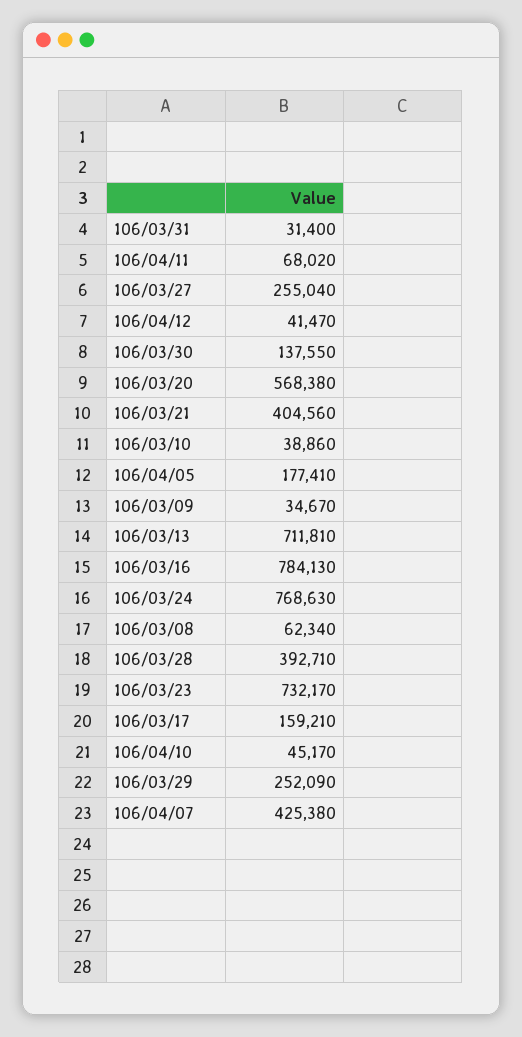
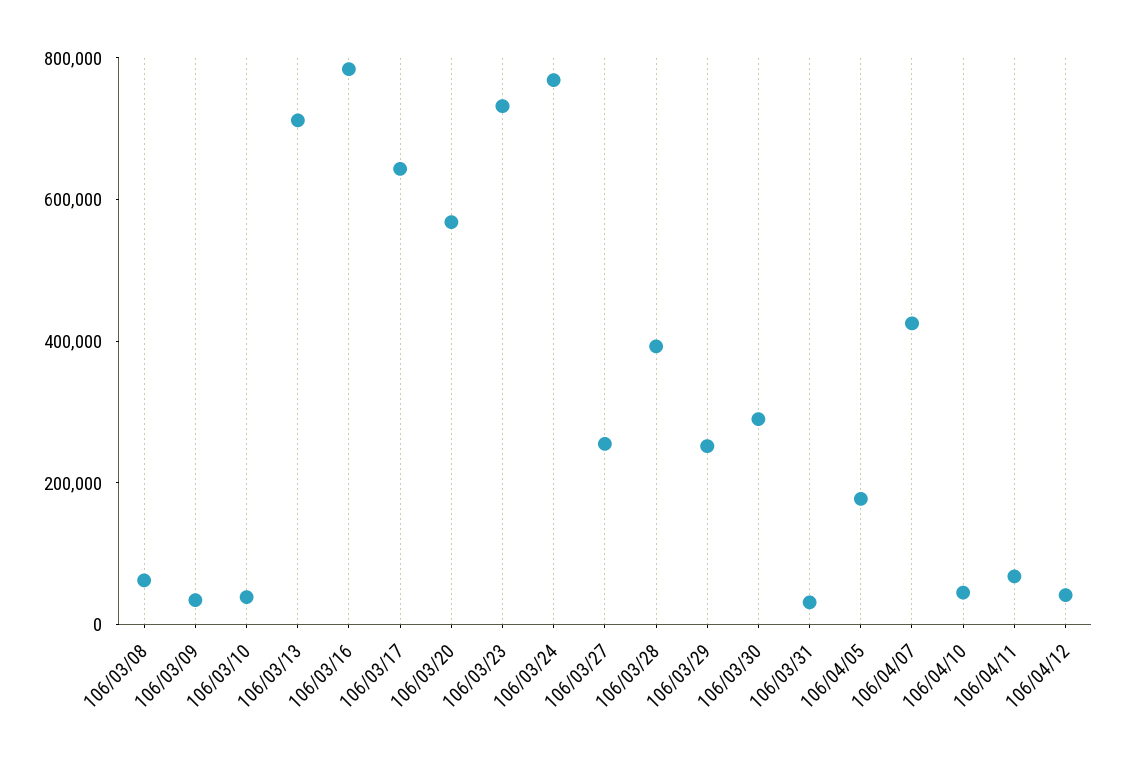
106/03/30: 137550 -> 300000
106/03/21: 404560 -> none
106/03/17: 159210 -> 650000

